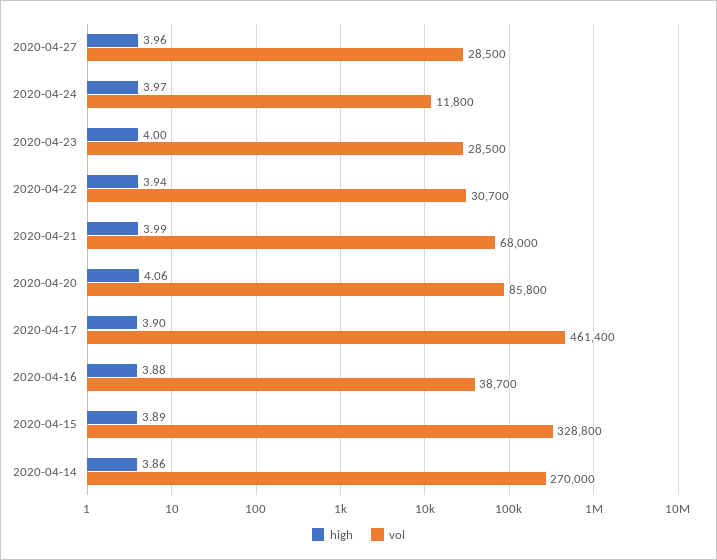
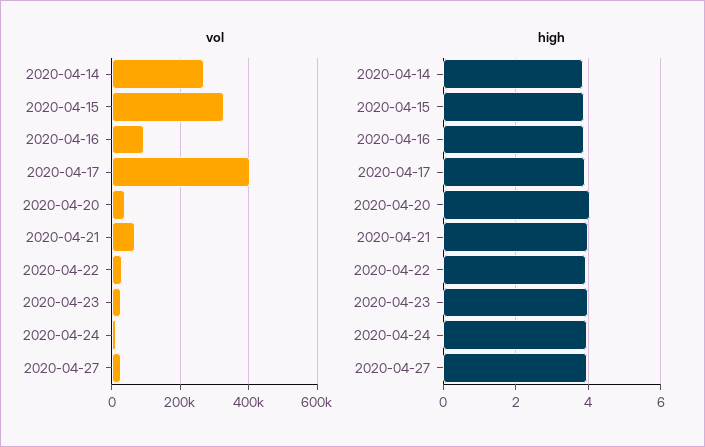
vol, 2020-04-20: 85800 -> 40000
vol, 2020-04-17: 461400 -> 400000
vol, 2020-04-16: 38700 -> 100000

